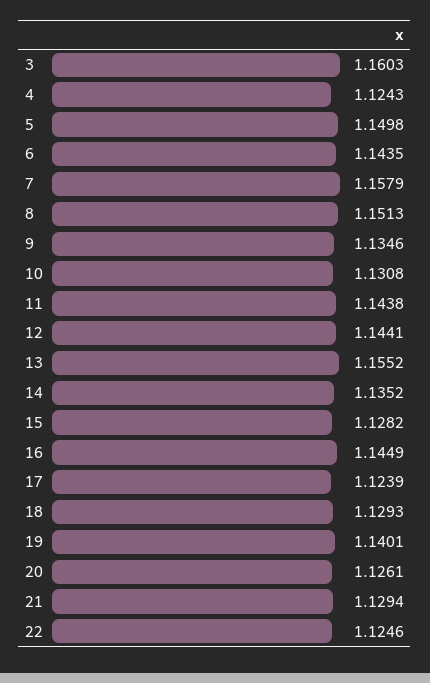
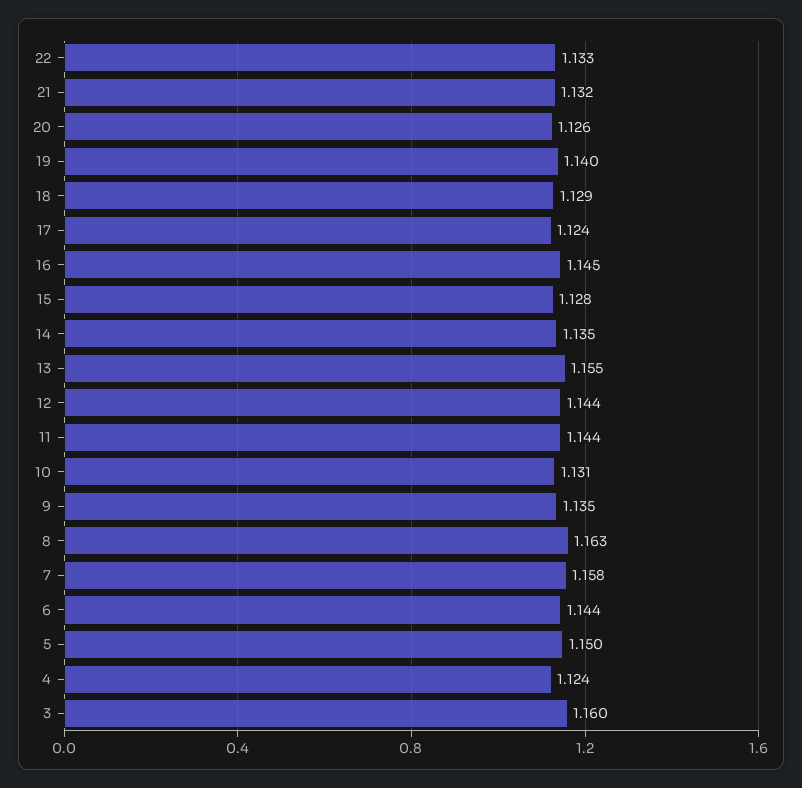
8: 1.1513 -> 1.163
21: 1.1294 -> 1.132
22: 1.1246 -> 1.133

